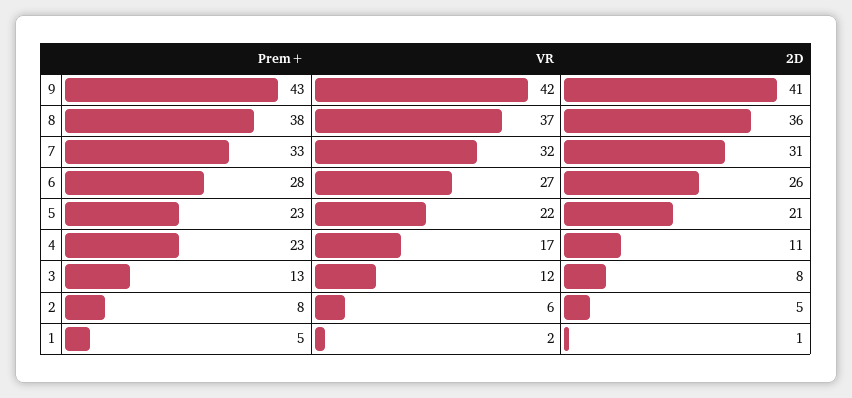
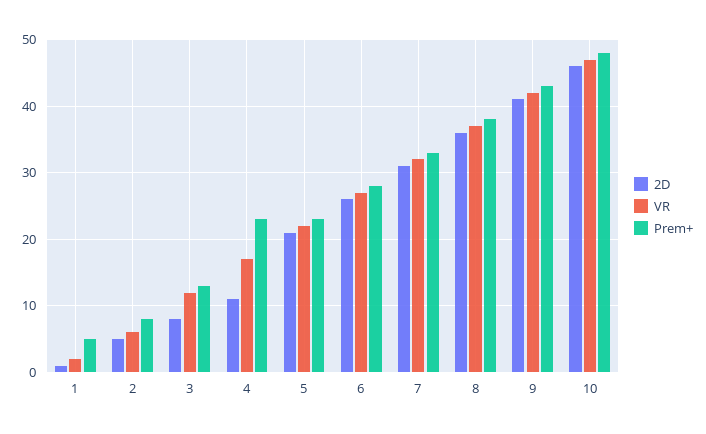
2D, 10: none -> 46
VR, 10: none -> 47
Prem+, 10: none -> 48

